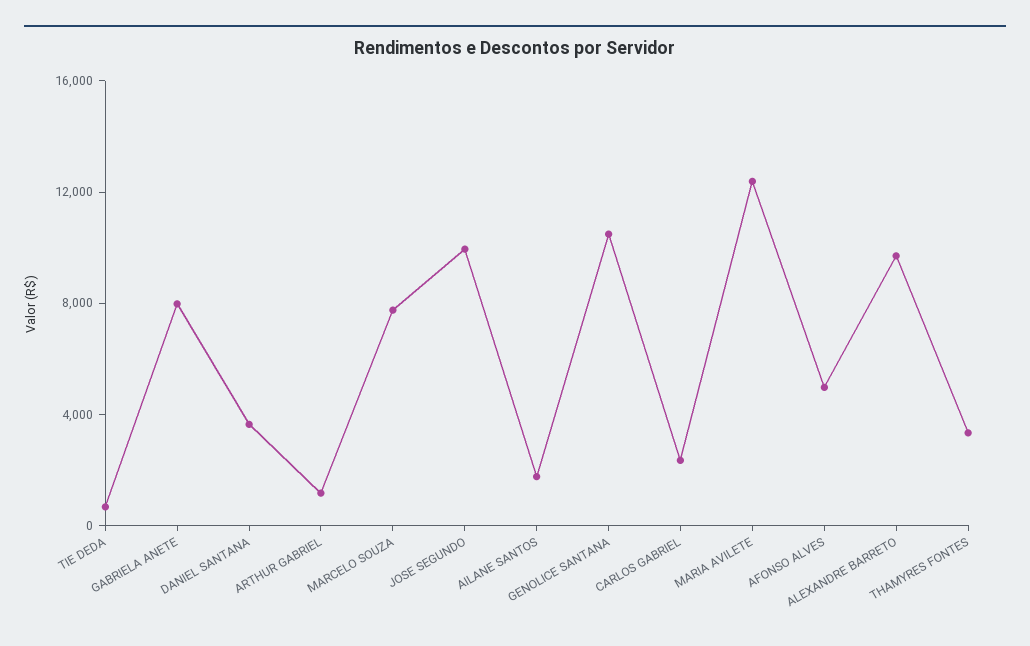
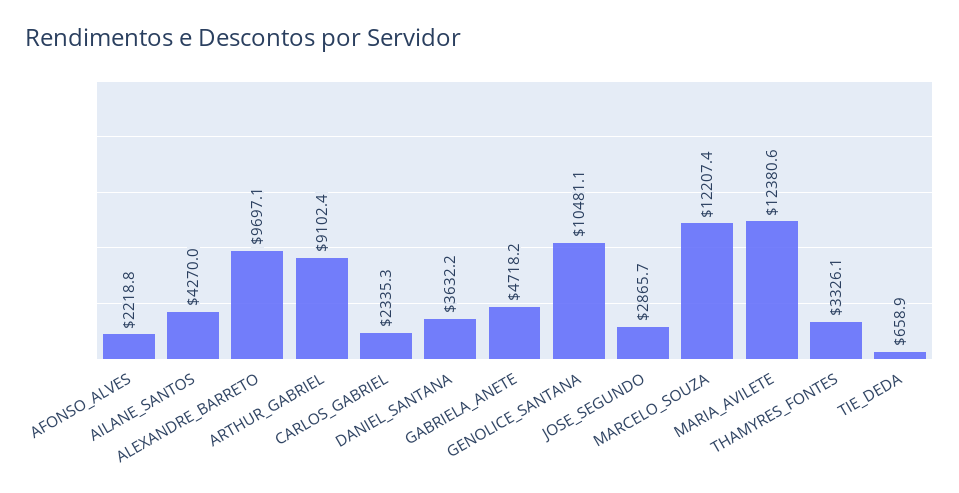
GABRIELA ANETE: 8000 -> 4718.2
ARTHUR GABRIEL: 1000 -> 9102.4
MARCELO SOUZA: 8000 -> 12207.4
JOSE SEGUNDO: 10000 -> 2865.7
AILANE SANTOS: 2000 -> 4270
AFONSO ALVES: 5000 -> 2218.8

